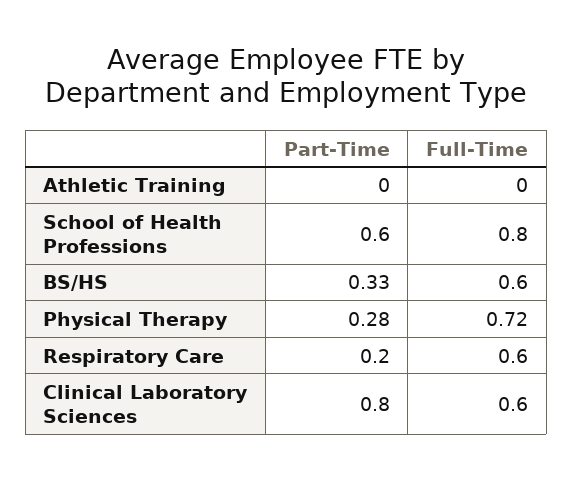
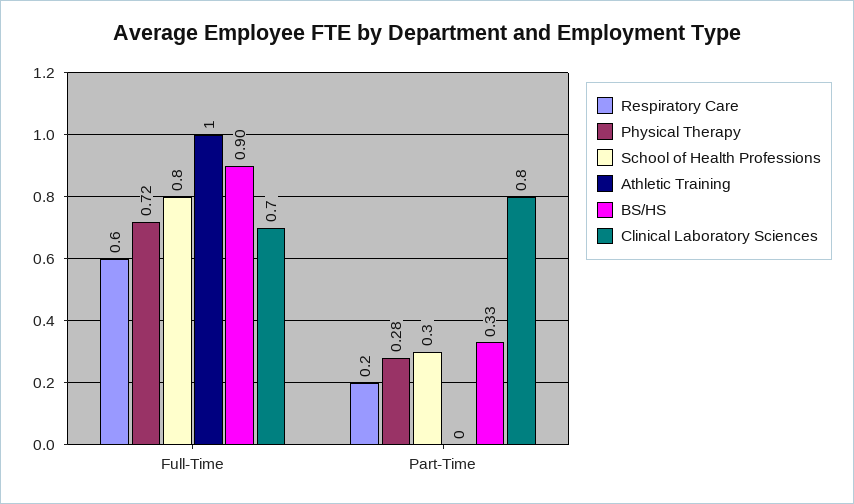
Athletic Training, Full-Time: 0 -> 1
School of Health Professions, Part-Time: 0.6 -> 0.3
BS/HS, Full-Time: 0.6 -> 0.9
Clinical Laboratory Sciences, Full-Time: 0.6 -> 0.7

